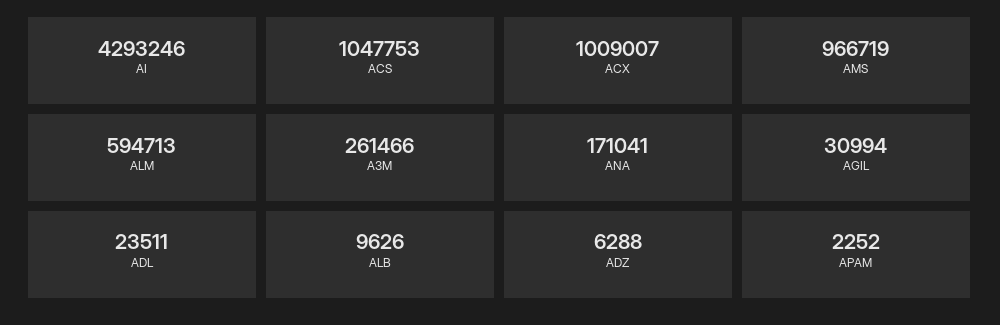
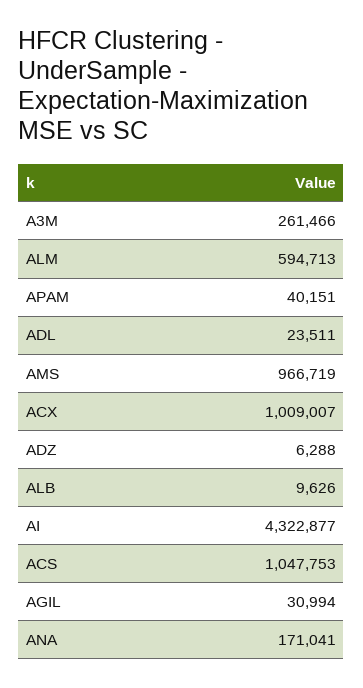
AI: 4293246 -> 4322877
APAM: 2252 -> 40151

